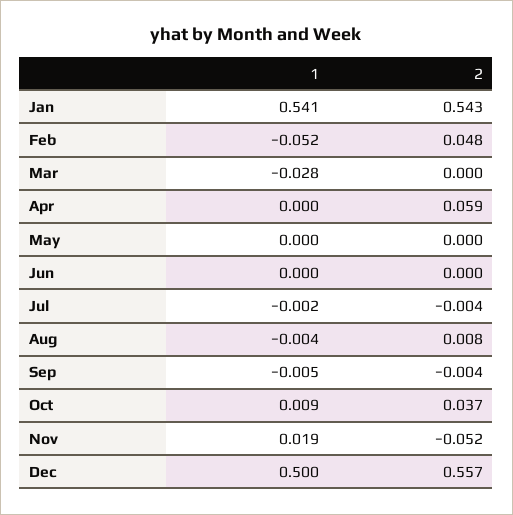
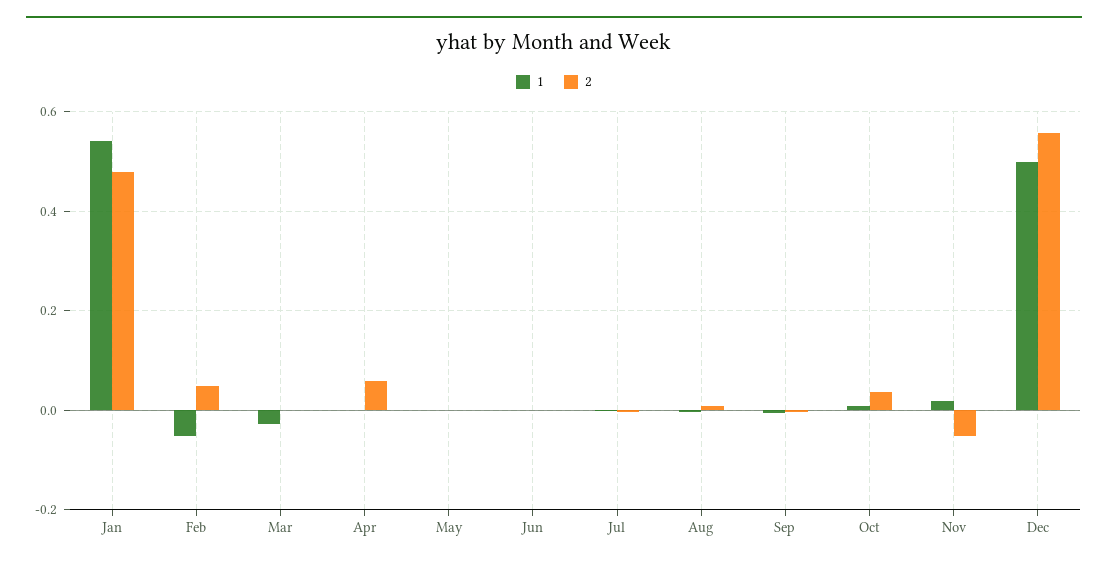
2, Jan: 0.543 -> 0.48

